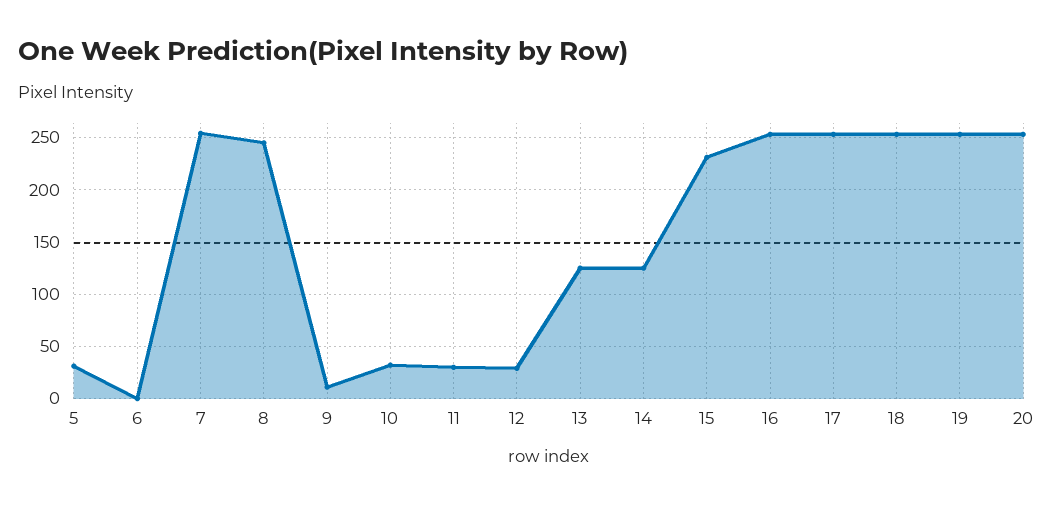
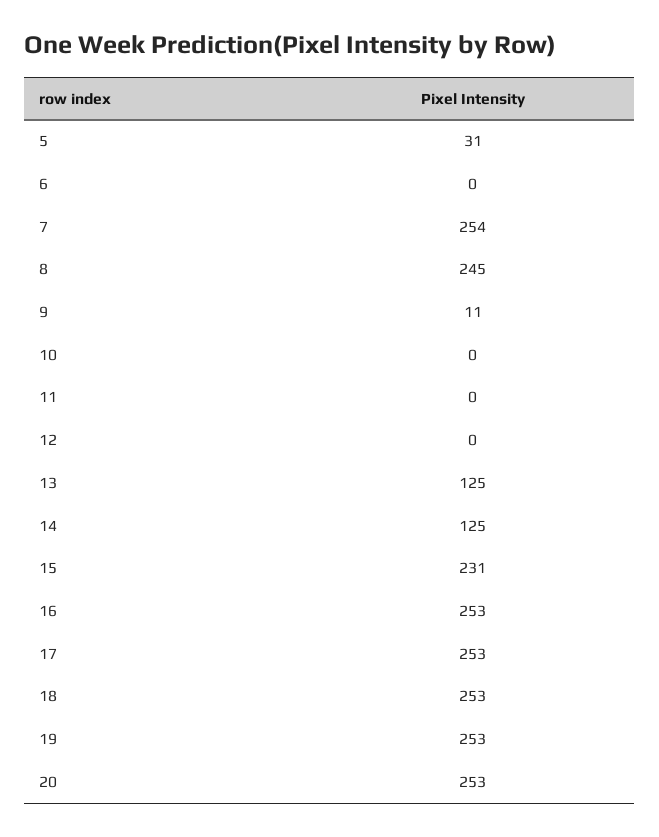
10: 30 -> 0
11: 30 -> 0
12: 30 -> 0

